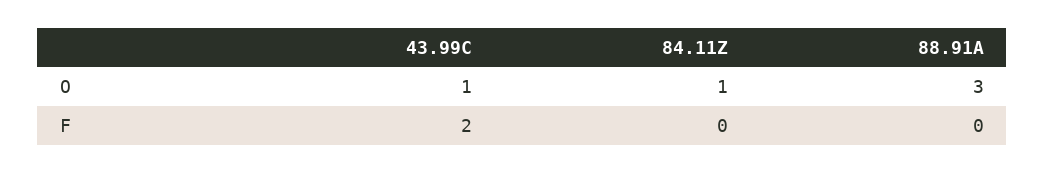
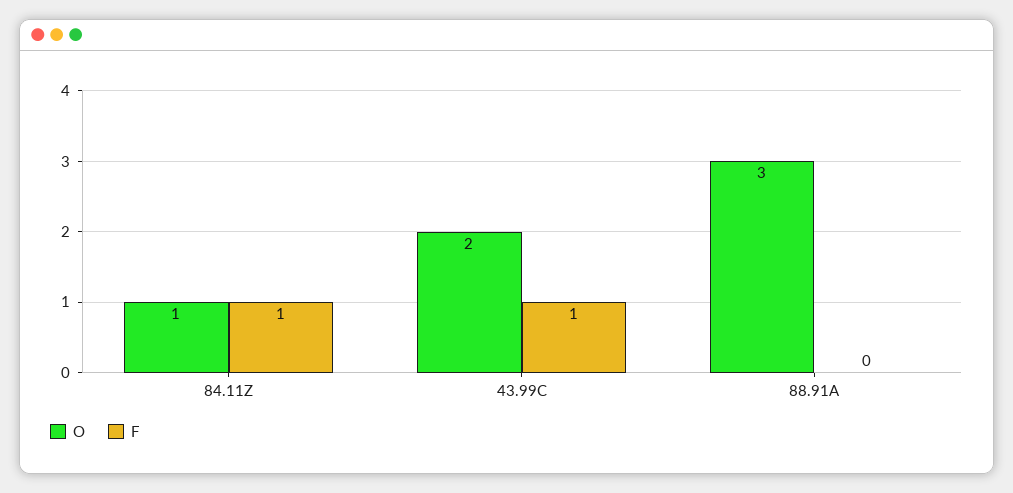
O, 43.99C: 1 -> 2
F, 43.99C: 2 -> 1
F, 84.11Z: 0 -> 1

